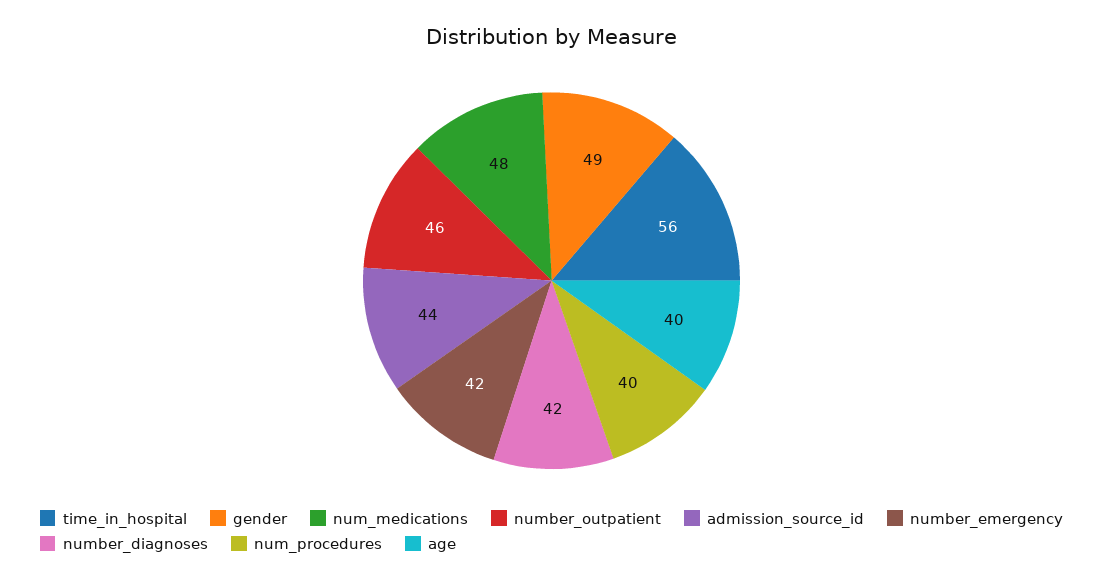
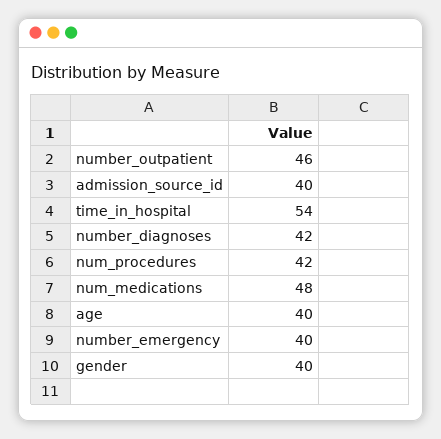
time_in_hospital: 56 -> 54
gender: 49 -> 40
admission_source_id: 44 -> 40
number_emergency: 42 -> 40
num_procedures: 40 -> 42

